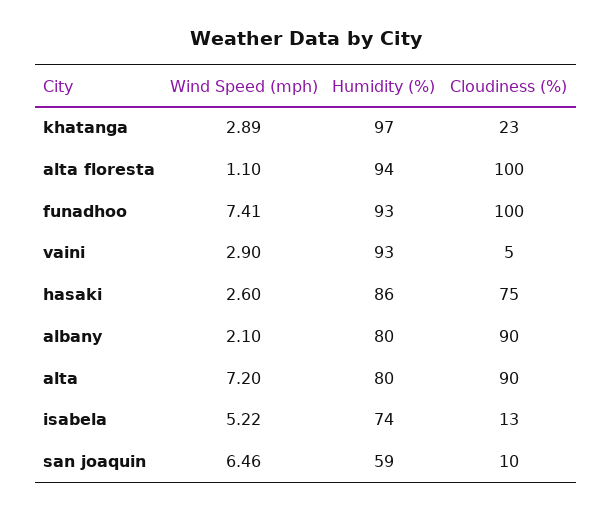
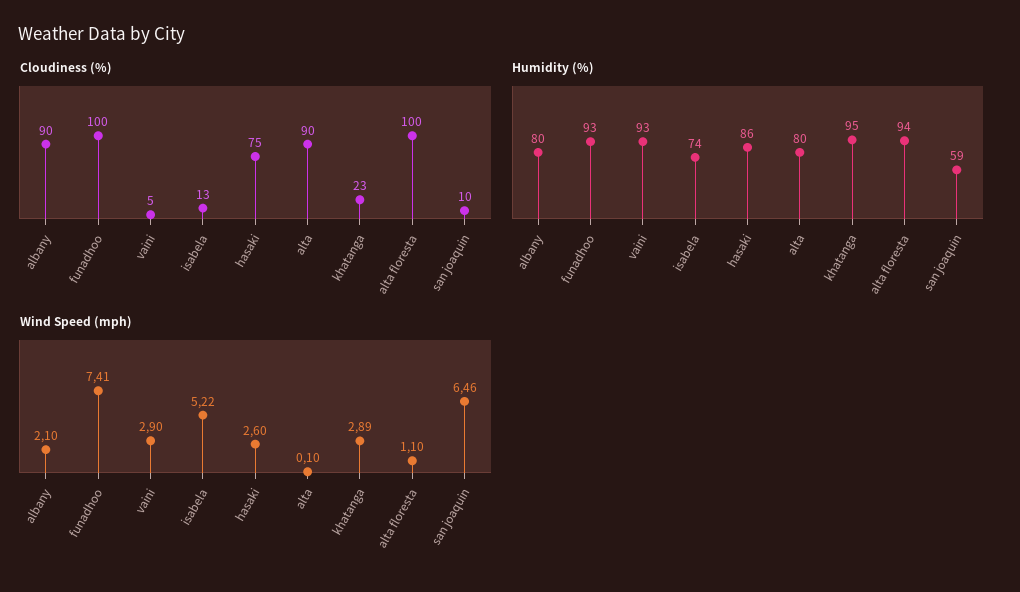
Humidity (%), khatanga: 97 -> 95
Wind Speed (mph), alta: 7.2 -> 0.1

